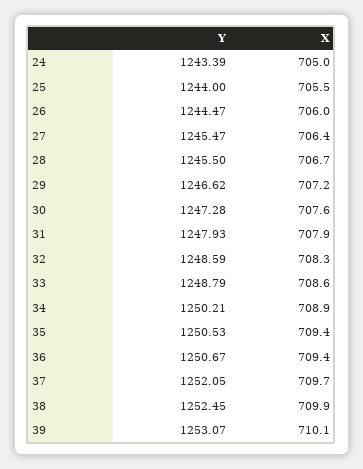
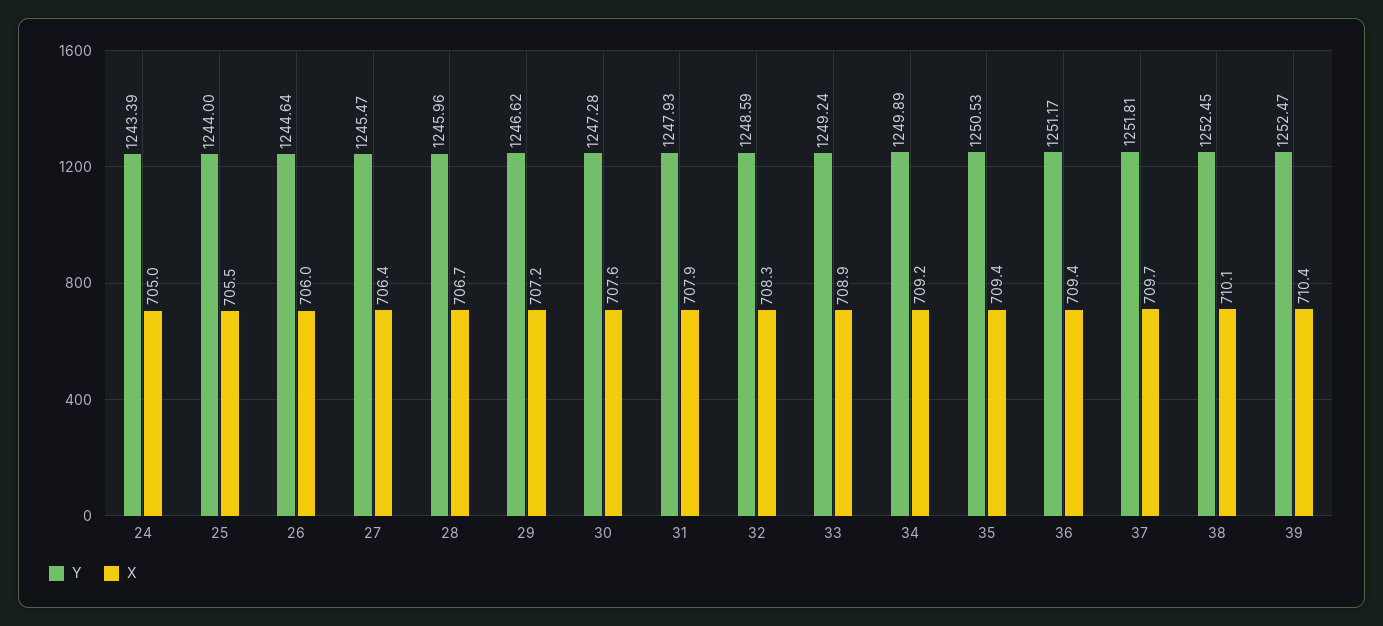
Y, 26: 1244.47 -> 1244.64
Y, 28: 1245.5 -> 1245.96
Y, 33: 1248.79 -> 1249.24
X, 33: 708.6 -> 708.9
Y, 34: 1250.21 -> 1249.89
X, 34: 708.9 -> 709.2
Y, 36: 1250.67 -> 1251.17
Y, 37: 1252.05 -> 1251.81
X, 38: 709.9 -> 710.1
Y, 39: 1253.07 -> 1252.47
X, 39: 710.1 -> 710.4

